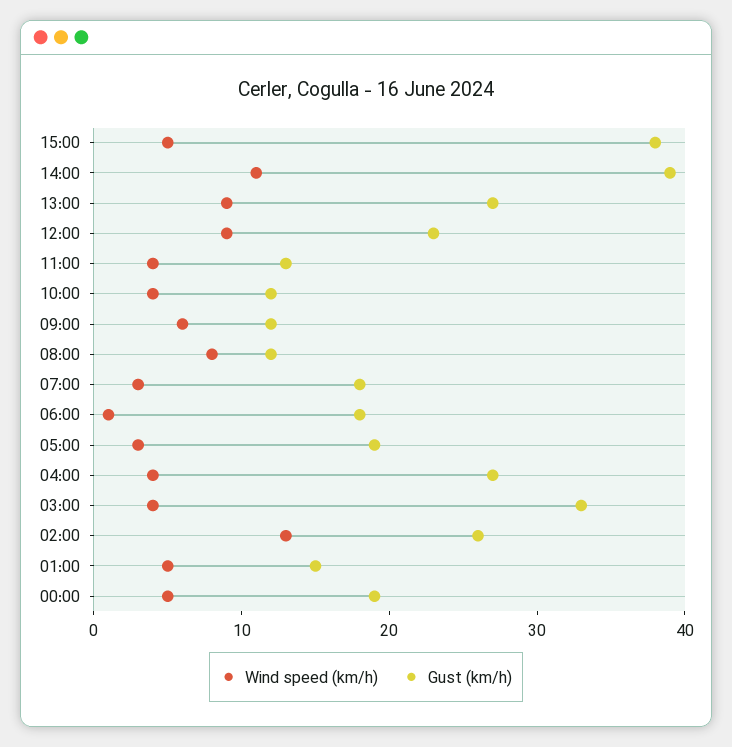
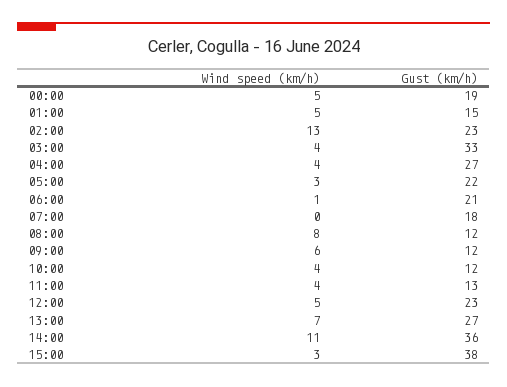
Wind speed (km/h), 15:00: 5 -> 3
Gust (km/h), 14:00: 39 -> 36
Wind speed (km/h), 13:00: 9 -> 7
Wind speed (km/h), 12:00: 9 -> 5
Wind speed (km/h), 07:00: 3 -> 0
Gust (km/h), 06:00: 18 -> 21
Gust (km/h), 05:00: 19 -> 22
Gust (km/h), 02:00: 26 -> 23

